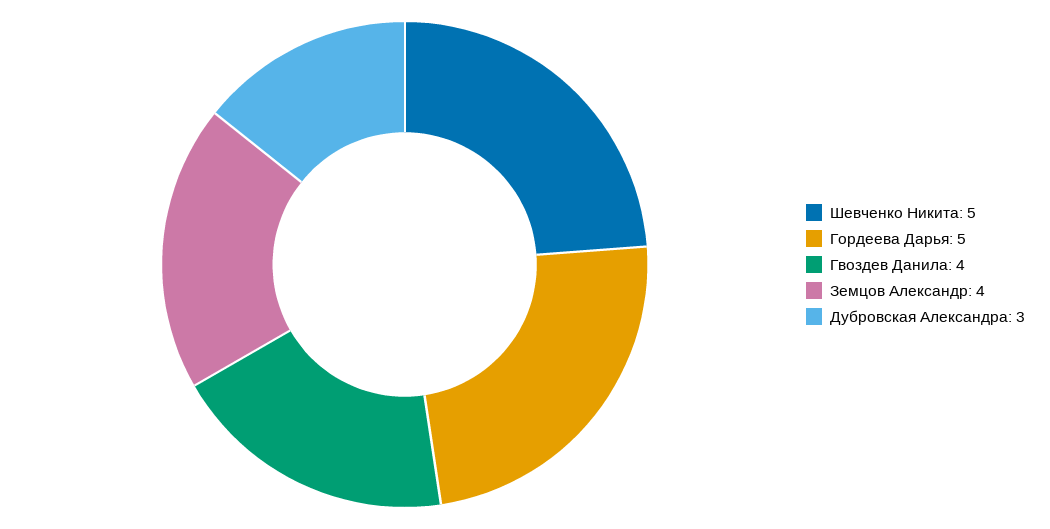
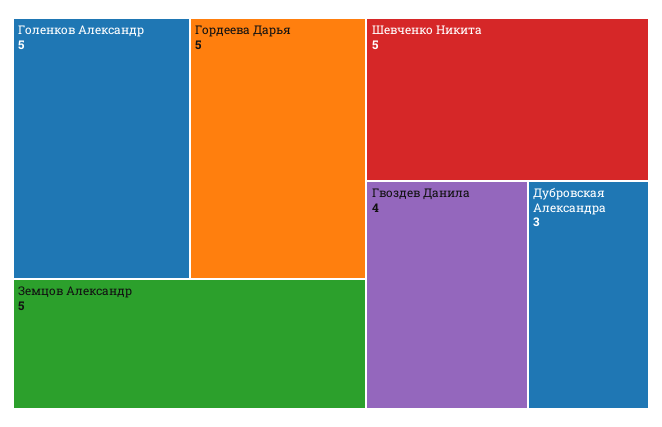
Земцов Александр: 4 -> 5
Голенков Александр: none -> 5

